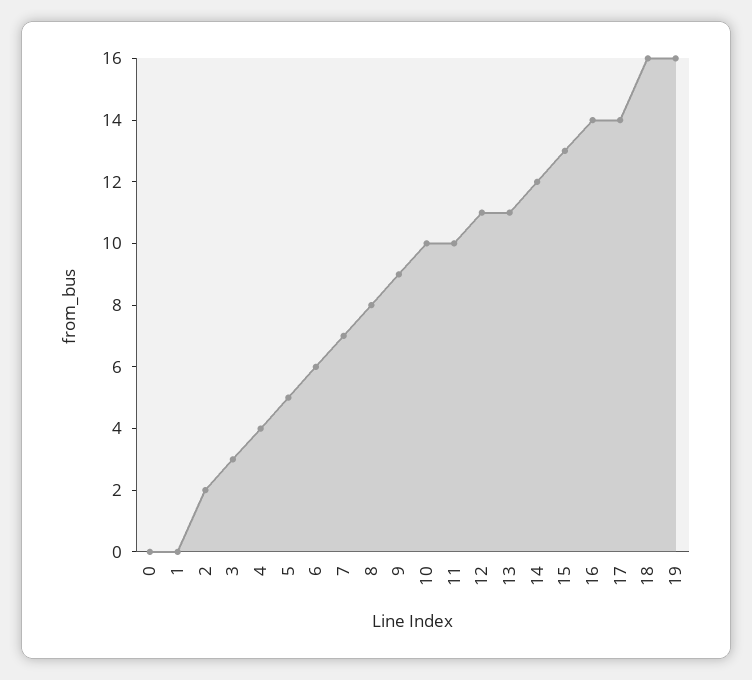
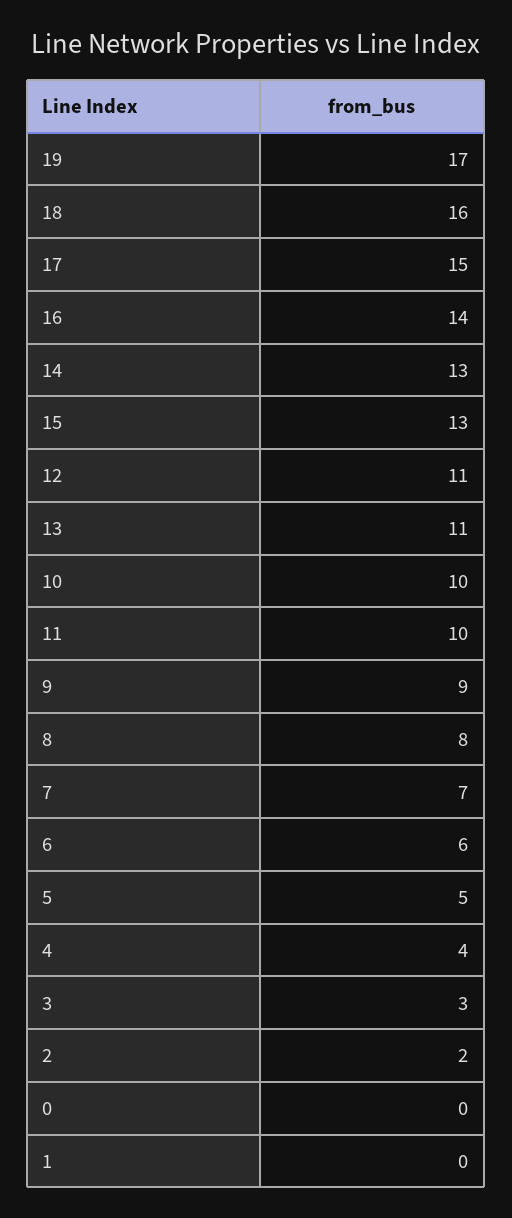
14: 12 -> 13
17: 14 -> 15
19: 16 -> 17

